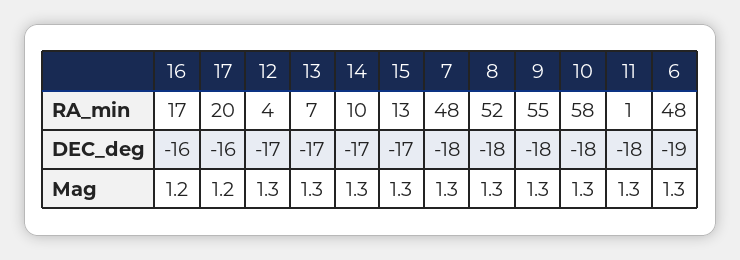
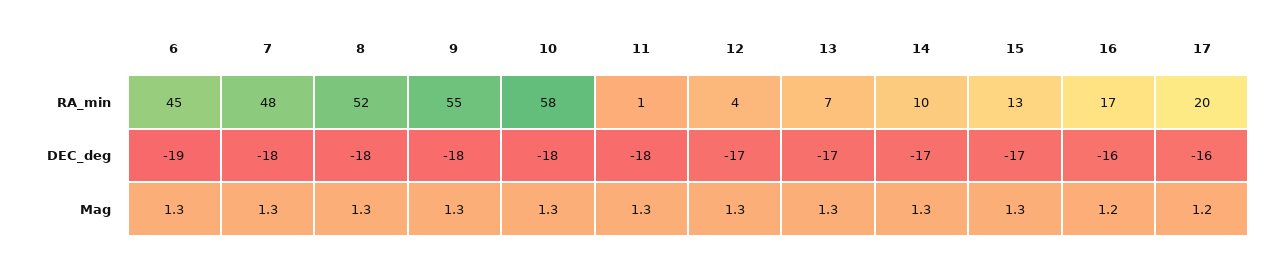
6, RA_min: 48 -> 45

